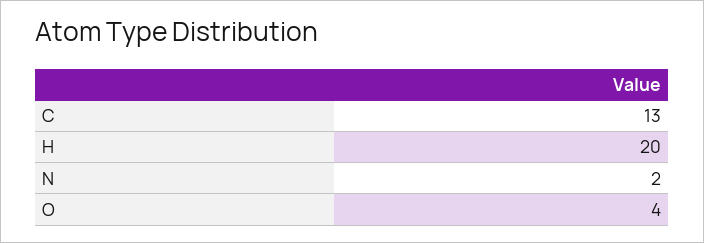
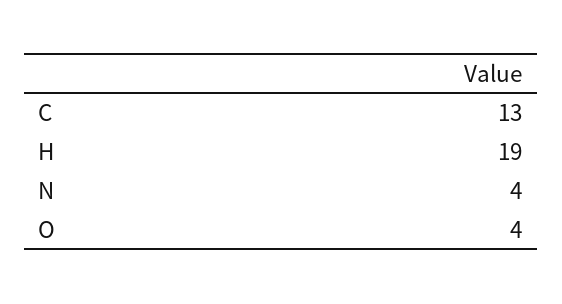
H: 20 -> 19
N: 2 -> 4

